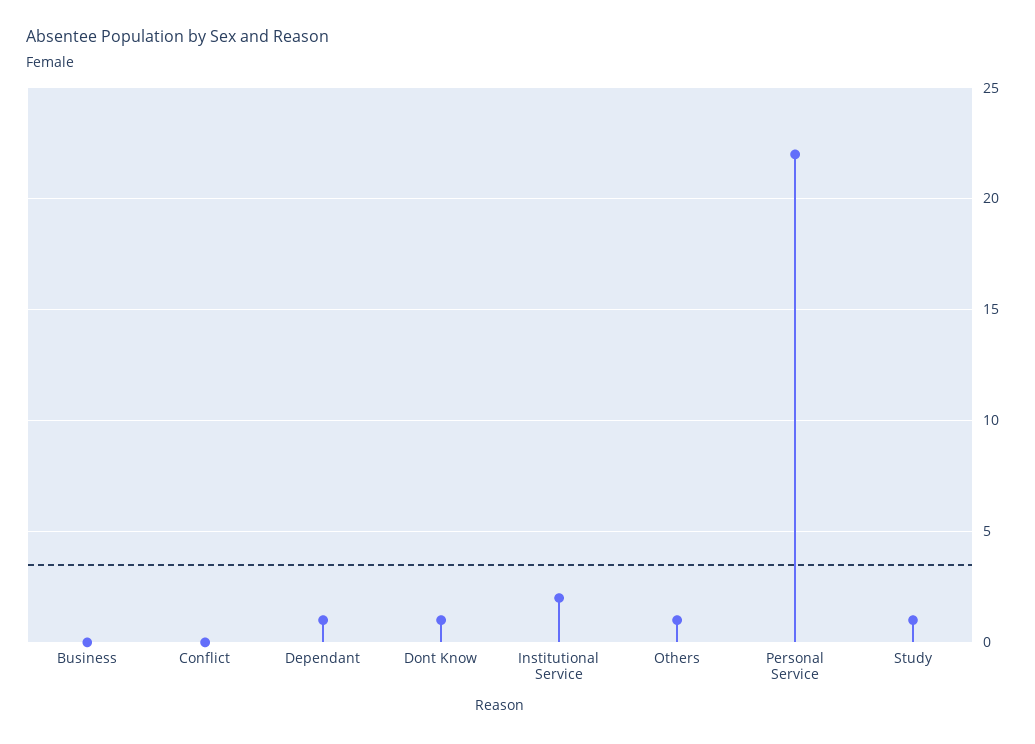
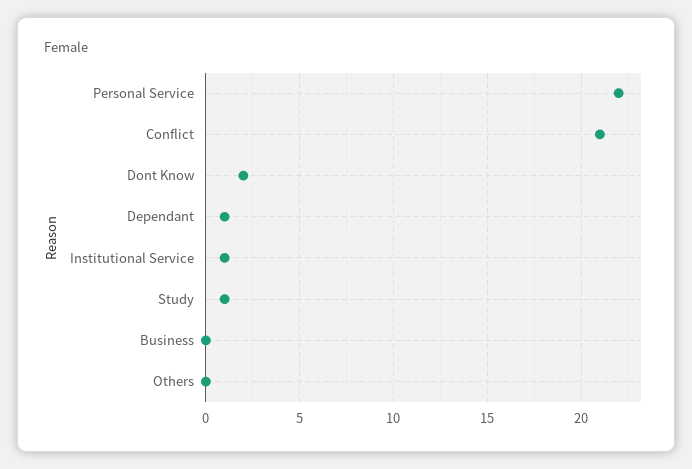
Conflict: 0 -> 21
Dont Know: 1 -> 2
Institutional Service: 2 -> 1
Others: 1 -> 0

